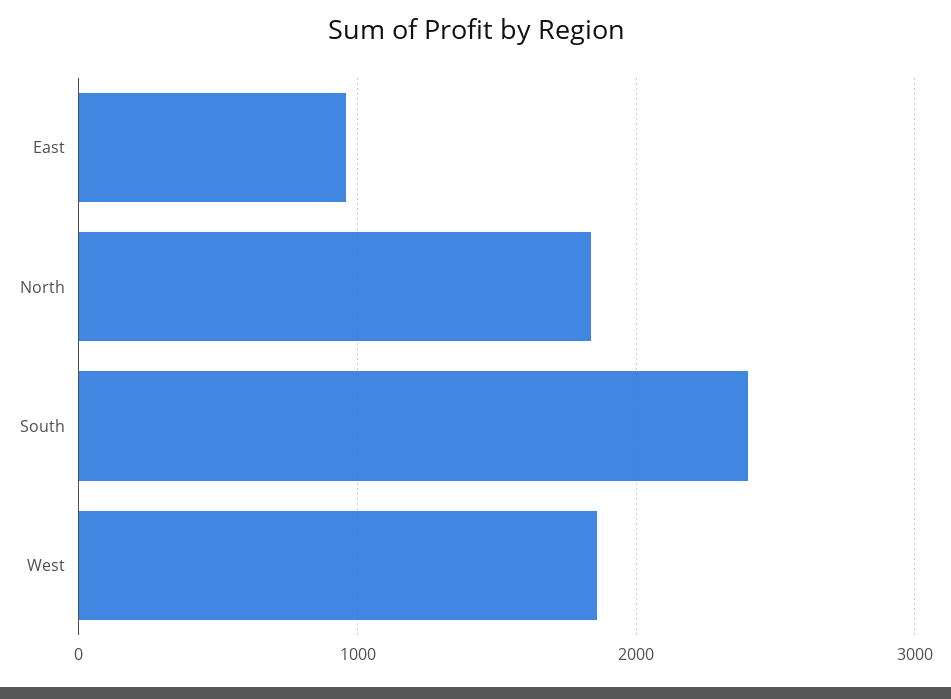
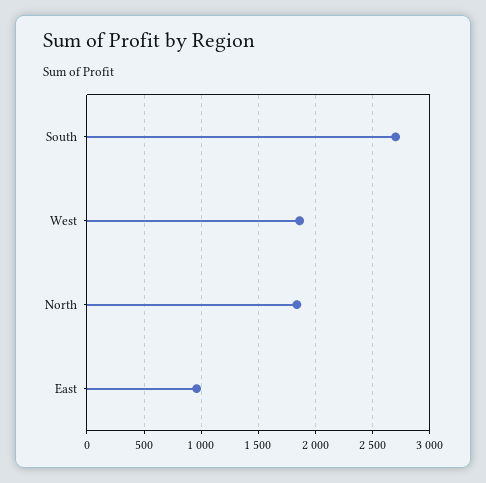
South: 2400 -> 2700

